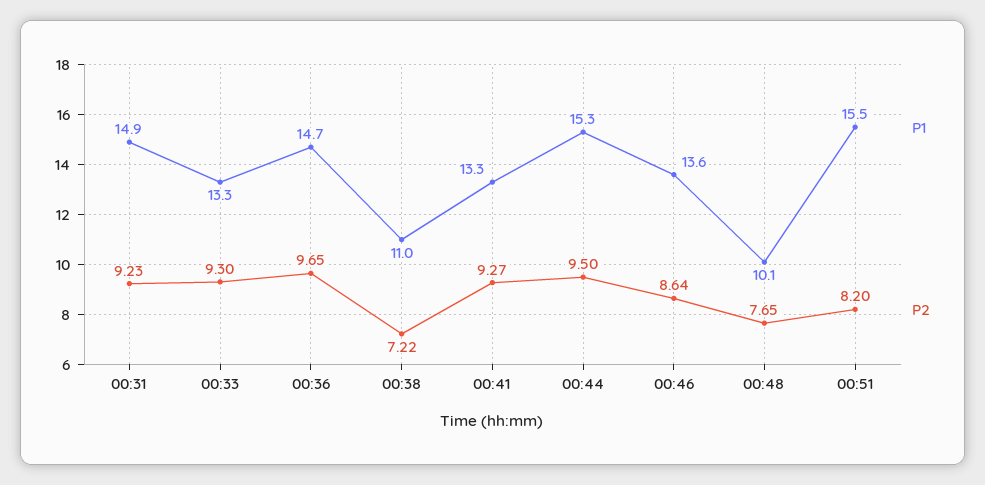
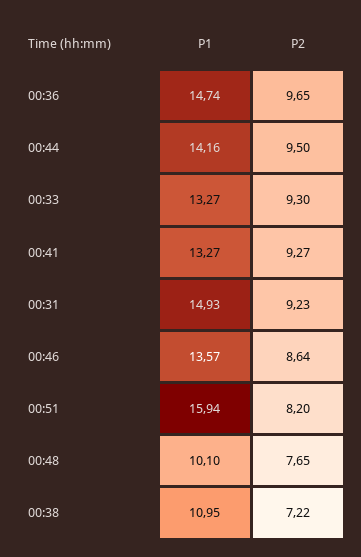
P1, 00:44: 15.3 -> 14.16
P1, 00:51: 15.5 -> 15.94

